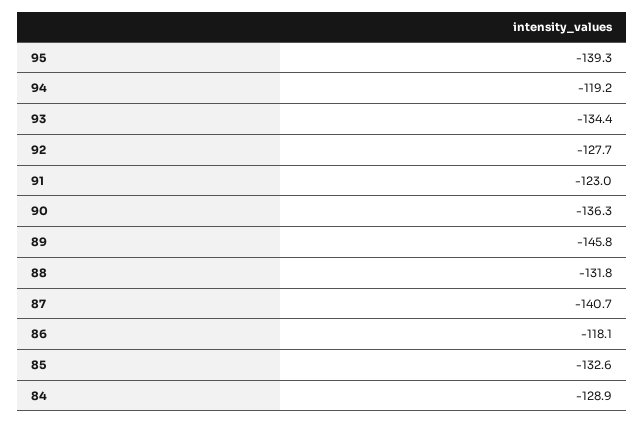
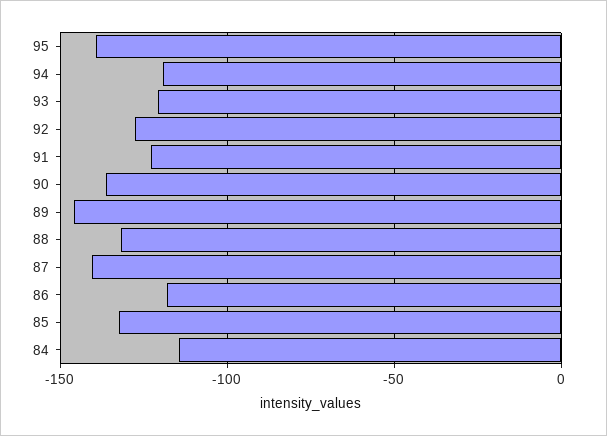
93: -134.4 -> -120
84: -128.9 -> -115

